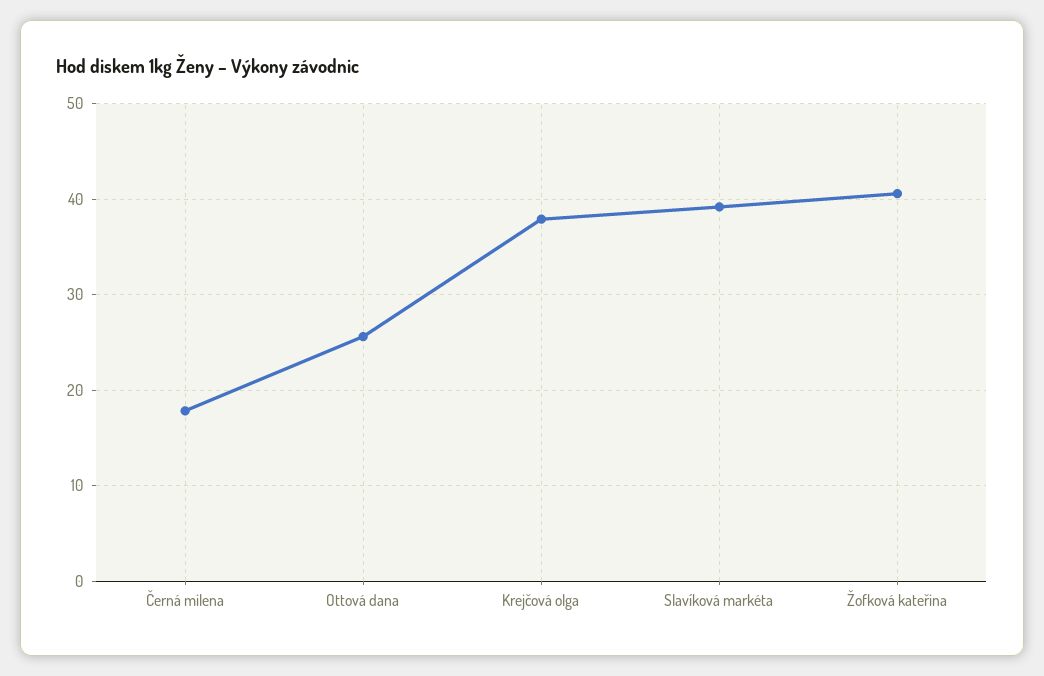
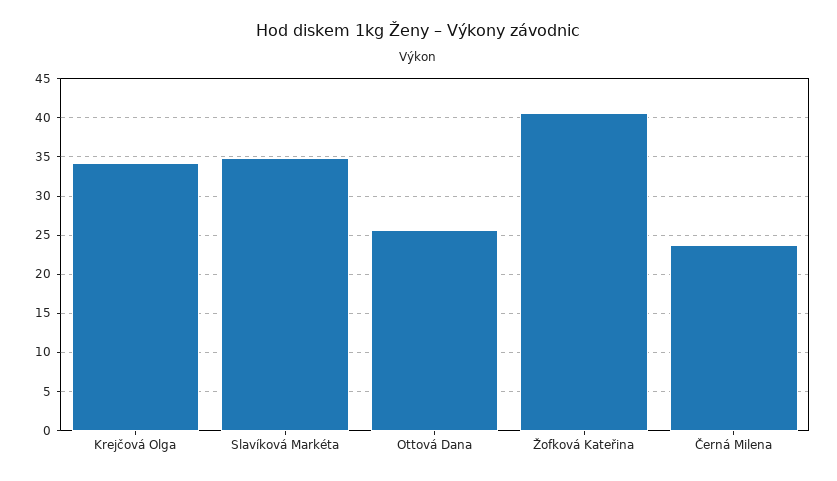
Černá milena: 18 -> 24
Krejčová olga: 38 -> 34
Slavíková markéta: 39 -> 35

